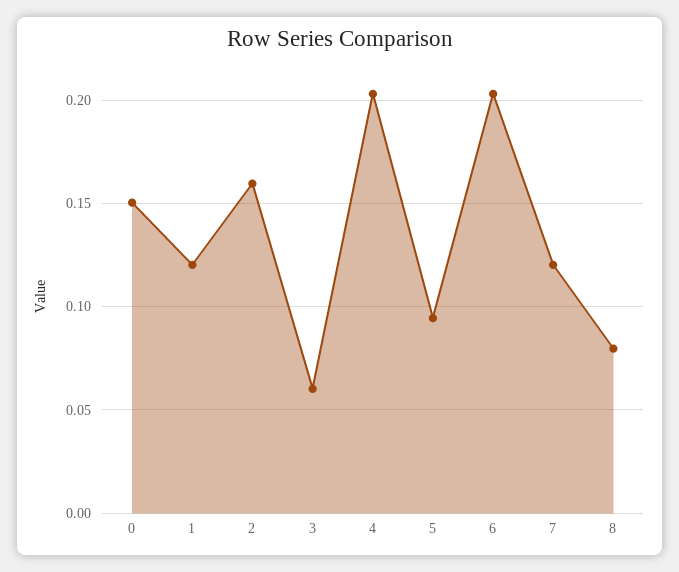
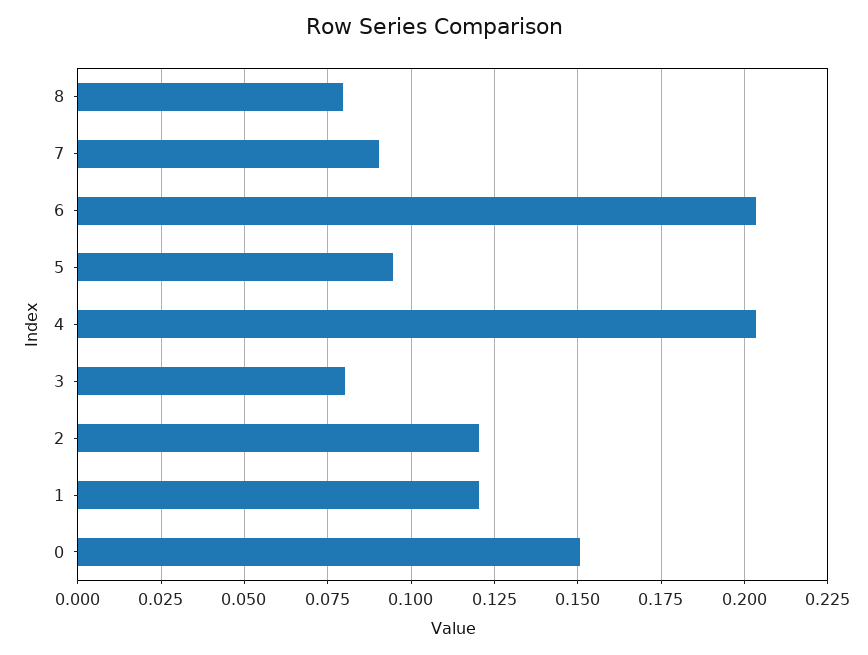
2: 0.16 -> 0.12
3: 0.06 -> 0.08
7: 0.12 -> 0.09

